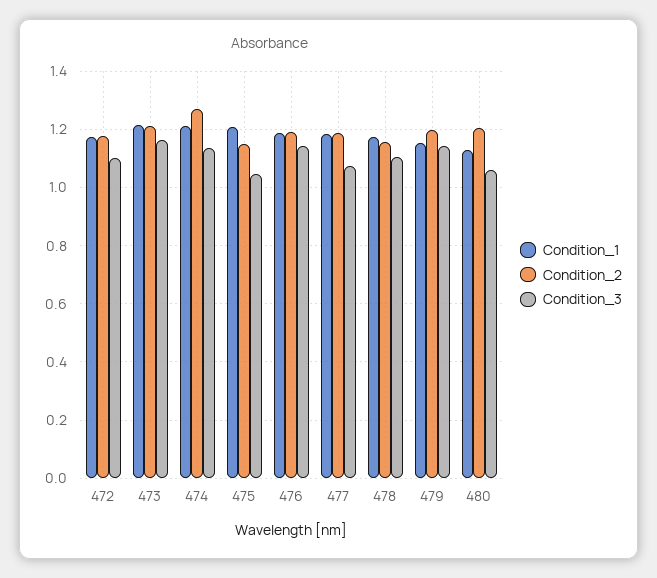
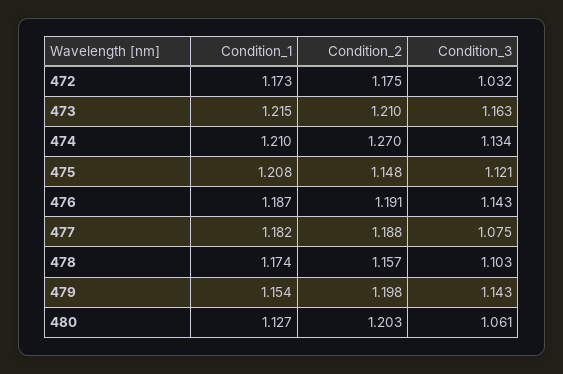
Condition_3, 472: 1.1 -> 1.032
Condition_3, 475: 1.05 -> 1.121

